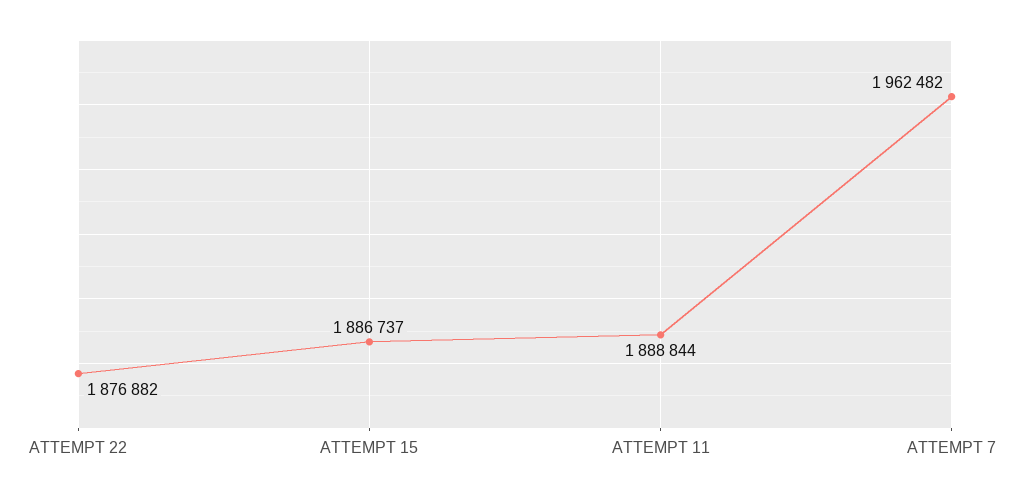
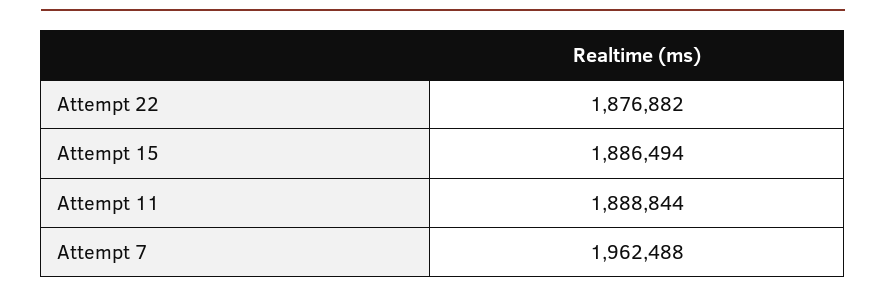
ATTEMPT 15: 1886737 -> 1886494
ATTEMPT 7: 1962482 -> 1962488

